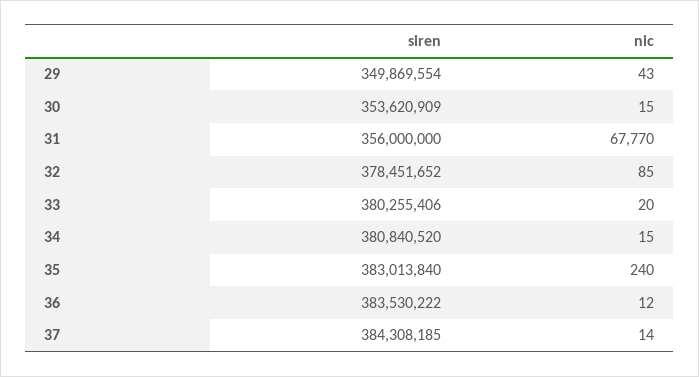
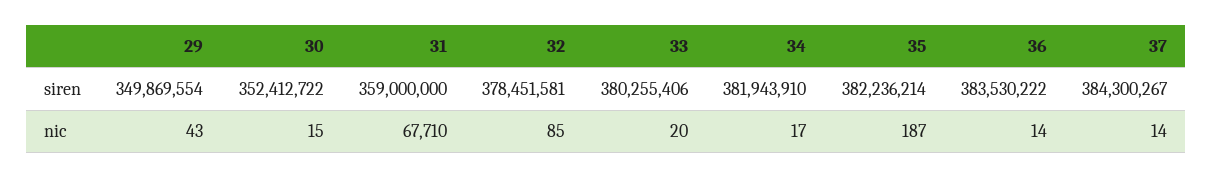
siren, 30: 353620909 -> 352412722
siren, 31: 356000000 -> 359000000
nic, 31: 67770 -> 67710
siren, 32: 378451652 -> 378451581
siren, 34: 380840520 -> 381943910
nic, 34: 15 -> 17
siren, 35: 383013840 -> 382236214
nic, 35: 240 -> 187
nic, 36: 12 -> 14
siren, 37: 384308185 -> 384300267

